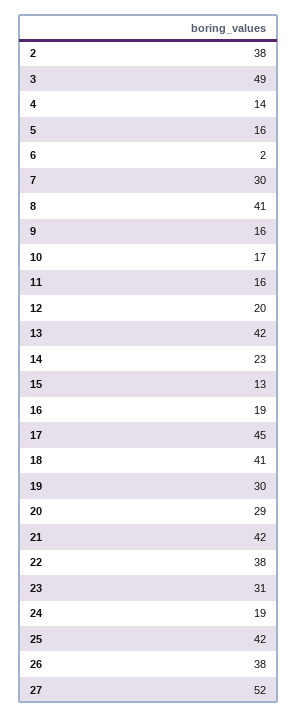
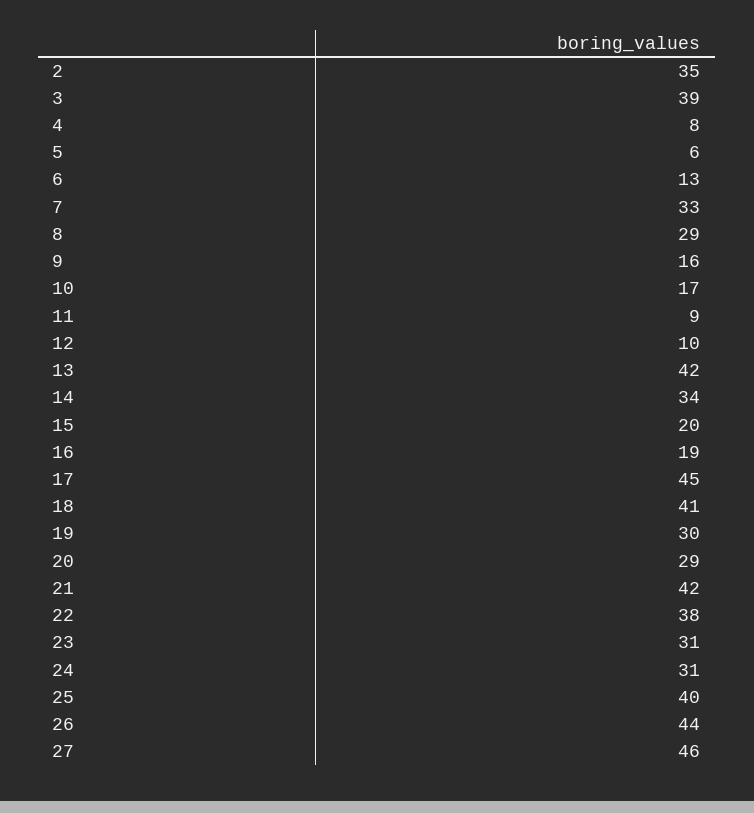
2: 38 -> 35
3: 49 -> 39
4: 14 -> 8
5: 16 -> 6
6: 2 -> 13
7: 30 -> 33
8: 41 -> 29
11: 16 -> 9
12: 20 -> 10
14: 23 -> 34
15: 13 -> 20
24: 19 -> 31
25: 42 -> 40
26: 38 -> 44
27: 52 -> 46

